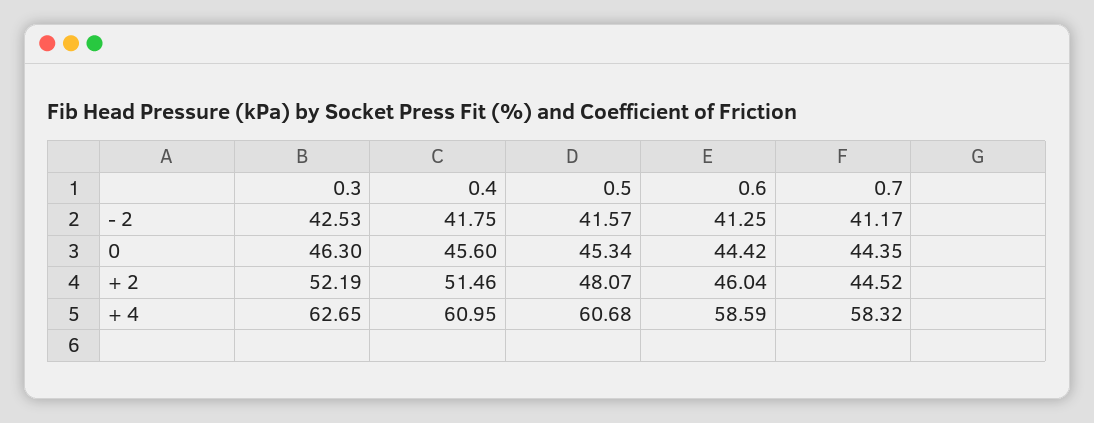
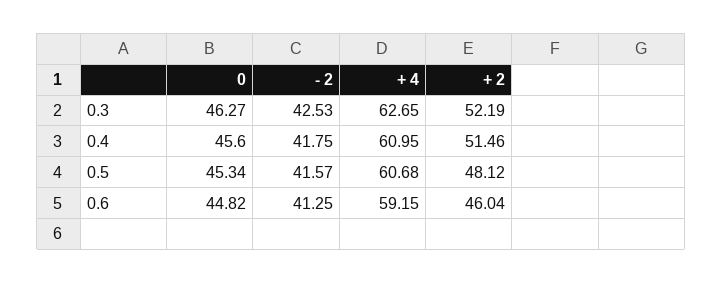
0.7, - 2: 41.17 -> none
0.3, 0: 46.3 -> 46.27
0.6, 0: 44.42 -> 44.82
0.7, 0: 44.35 -> none
0.5, + 2: 48.07 -> 48.12
0.7, + 2: 44.52 -> none
0.6, + 4: 58.59 -> 59.15
0.7, + 4: 58.32 -> none

